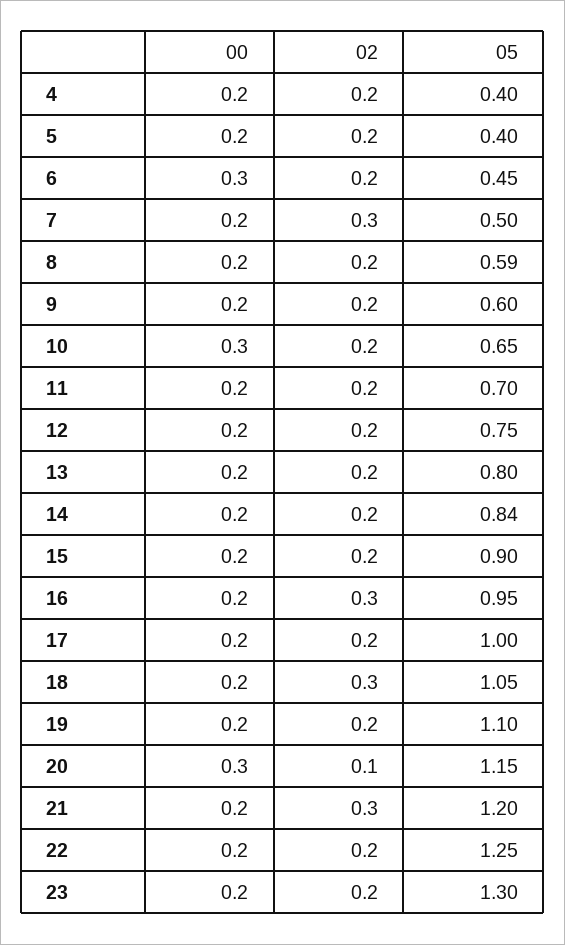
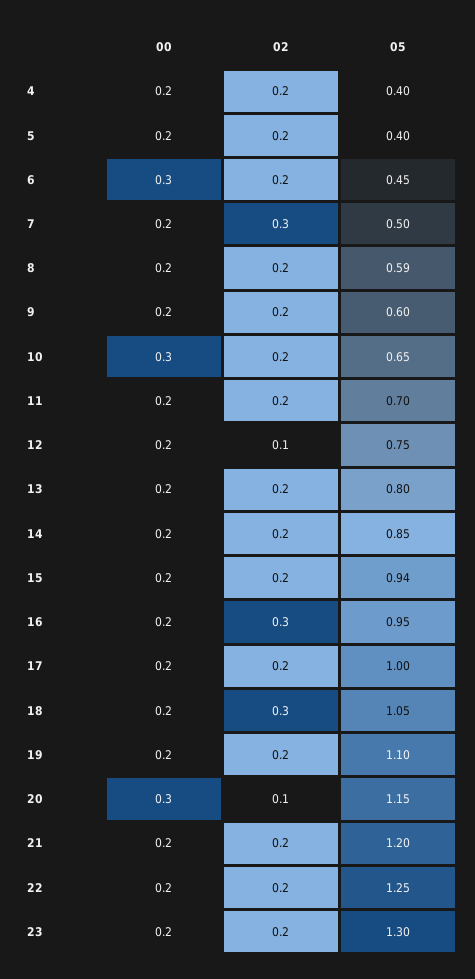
02, 12: 0.2 -> 0.1
05, 14: 0.84 -> 0.85
05, 15: 0.9 -> 0.94
02, 21: 0.3 -> 0.2

